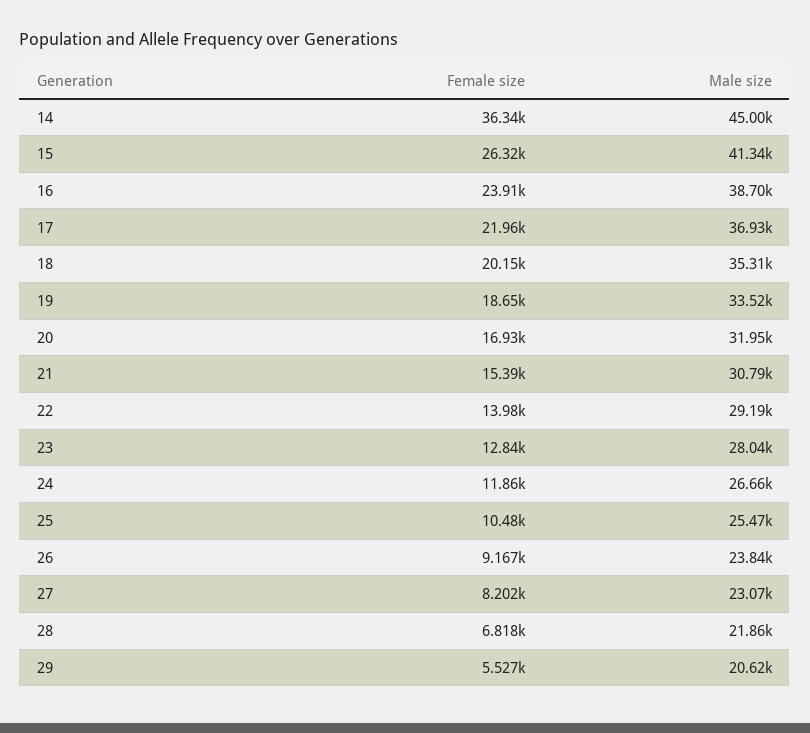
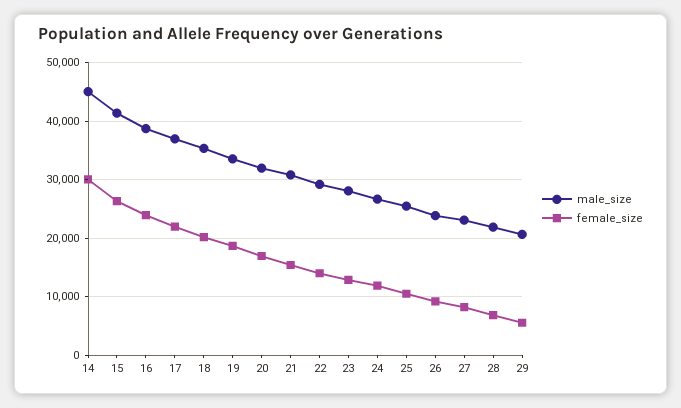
Female size, 14: 36340 -> 30000

